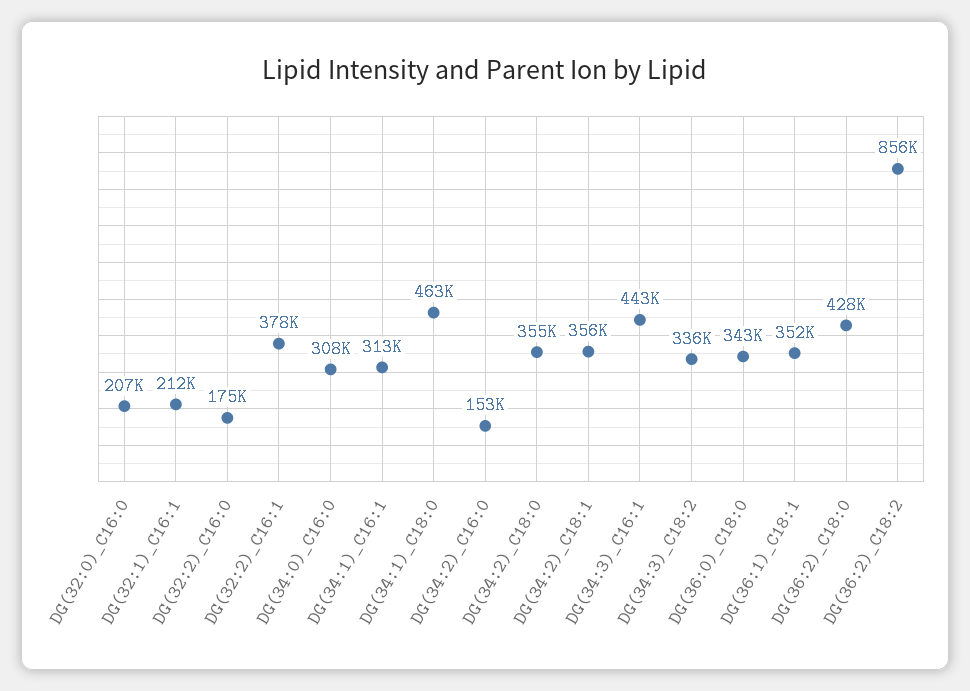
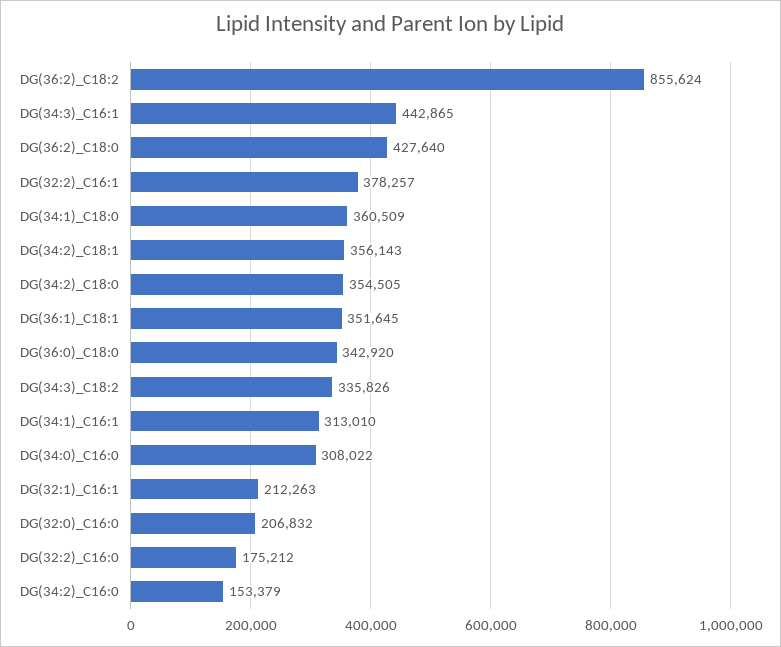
DG(34:1)_C18:0: 463000 -> 360509

